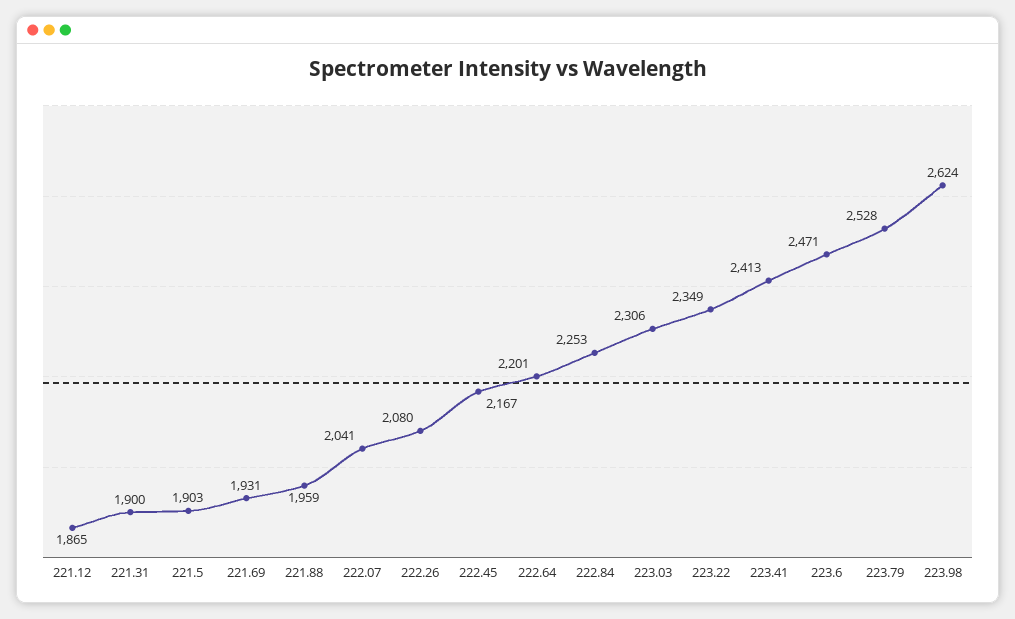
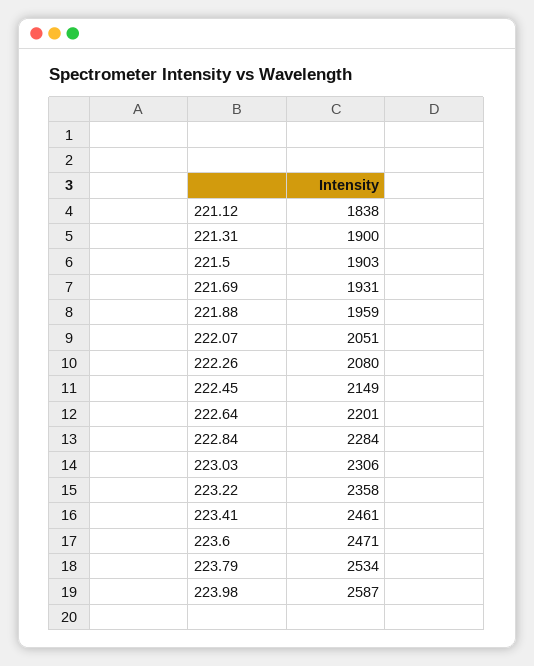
221.12: 1865 -> 1838
222.07: 2041 -> 2051
222.45: 2167 -> 2149
222.84: 2253 -> 2284
223.22: 2349 -> 2358
223.41: 2413 -> 2461
223.79: 2528 -> 2534
223.98: 2624 -> 2587

